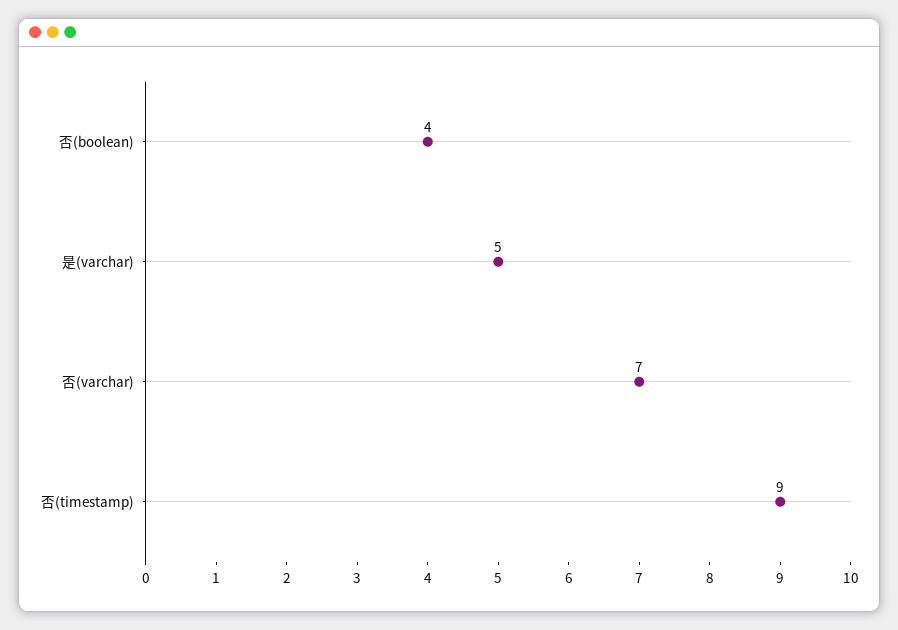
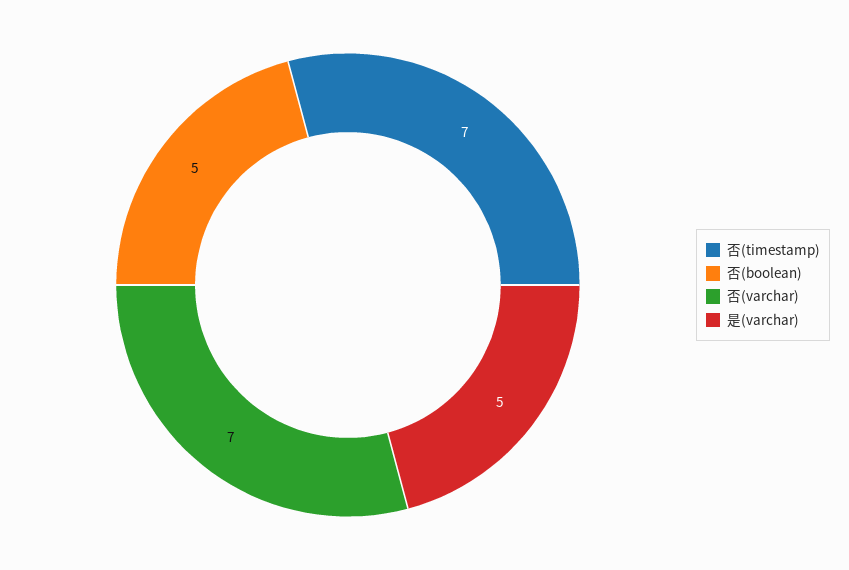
否(boolean): 4 -> 5
否(timestamp): 9 -> 7

